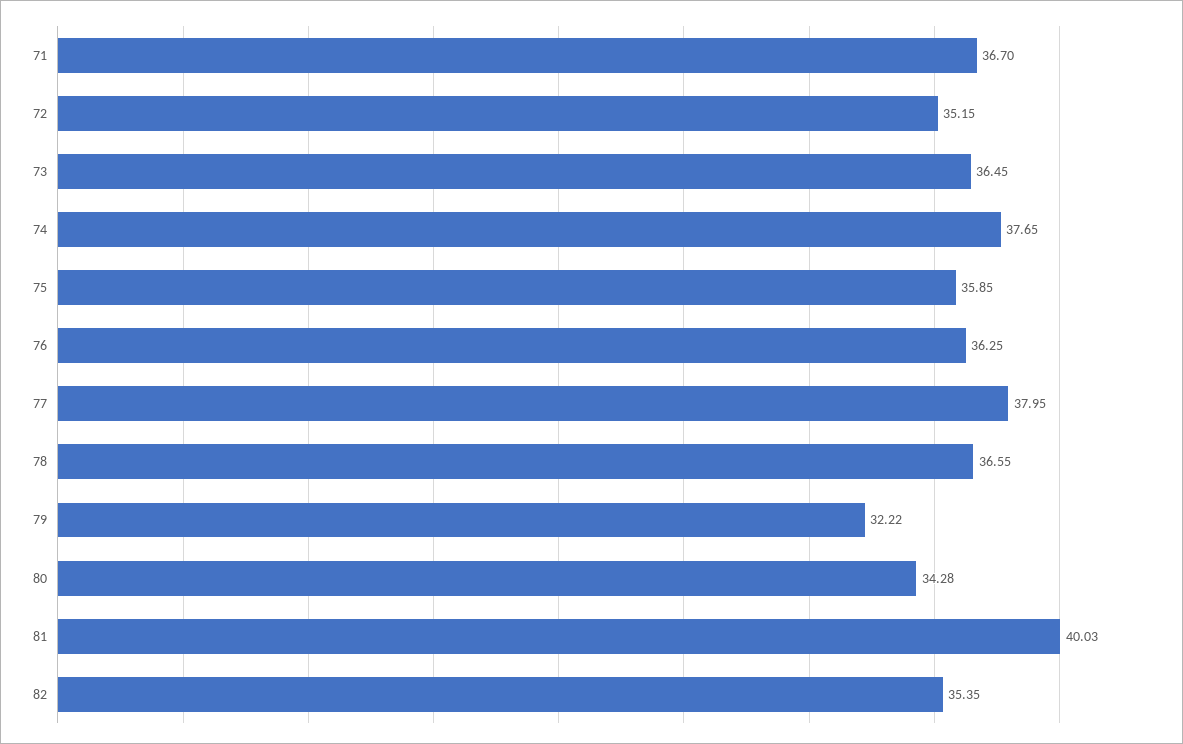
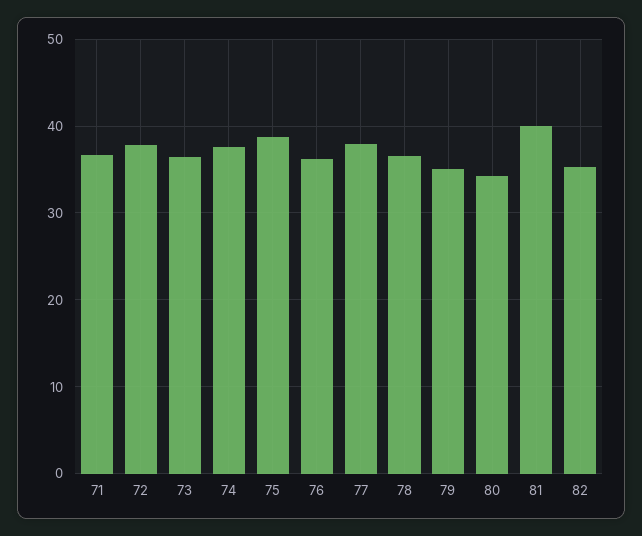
72: 35.15 -> 38
75: 35.85 -> 39
79: 32.22 -> 35

